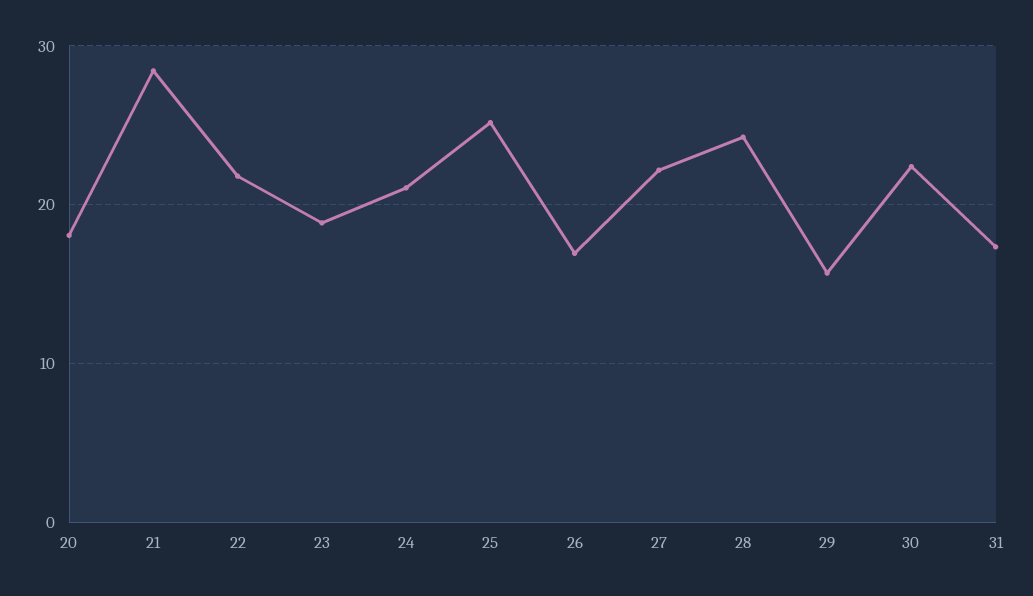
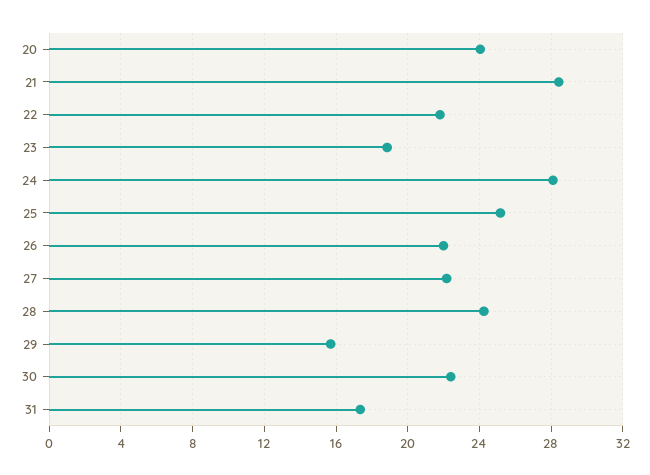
20: 18 -> 24
24: 21 -> 28
26: 17 -> 22

